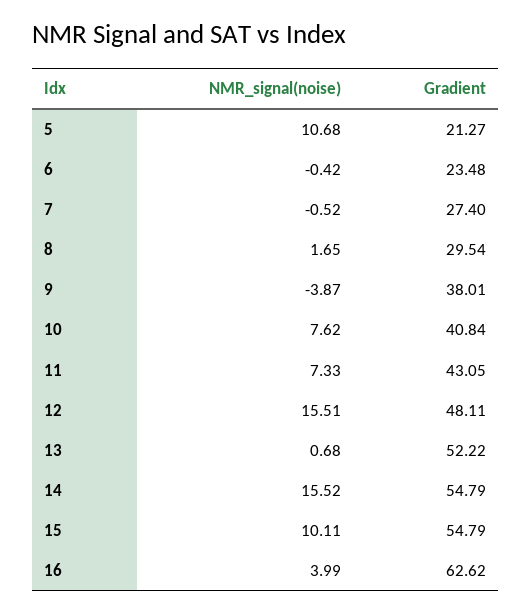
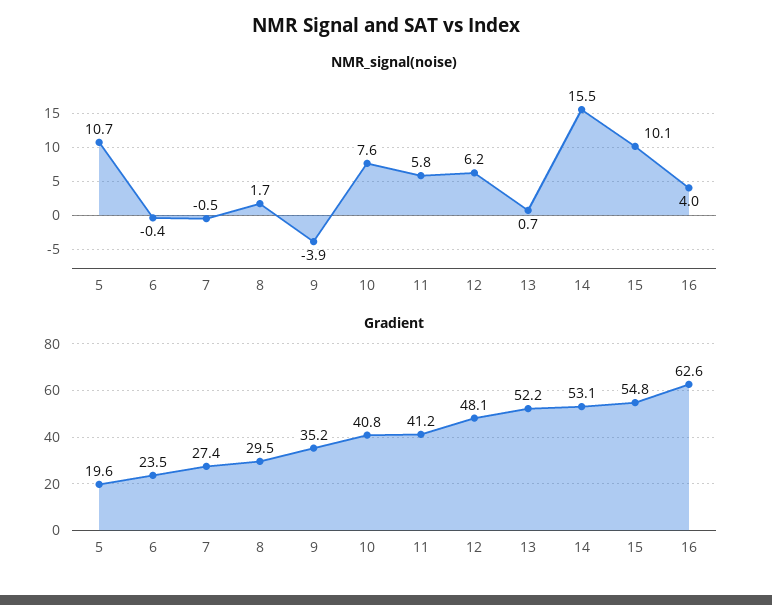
Gradient, 5: 21.27 -> 19.6
Gradient, 9: 38.01 -> 35.2
NMR_signal(noise), 11: 7.33 -> 5.8
Gradient, 11: 43.05 -> 41.2
NMR_signal(noise), 12: 15.51 -> 6.2
Gradient, 14: 54.79 -> 53.1

